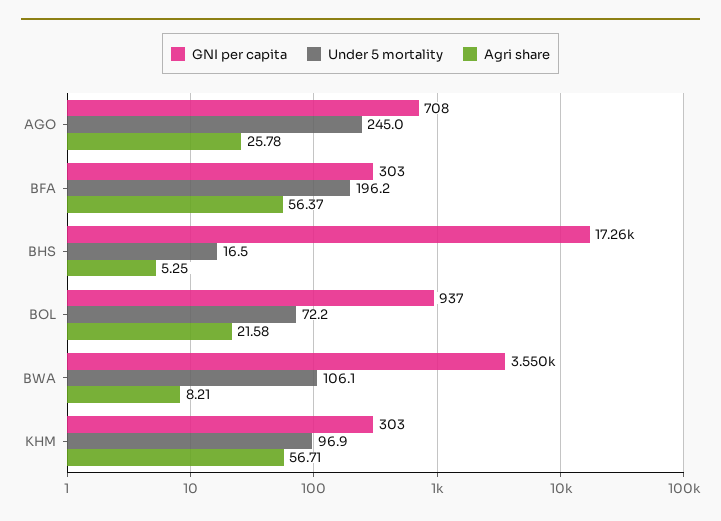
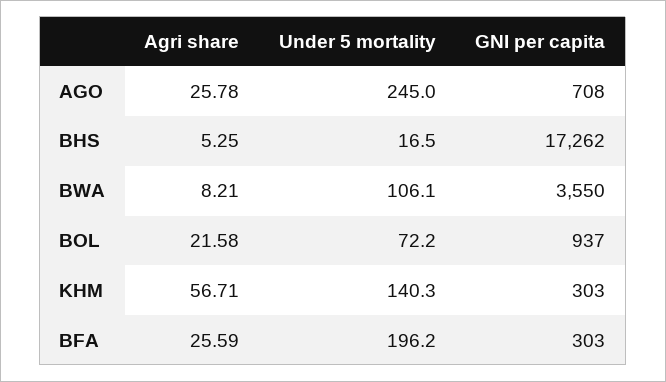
Agri share, BFA: 56.37 -> 25.59
Under 5 mortality, KHM: 96.9 -> 140.3

